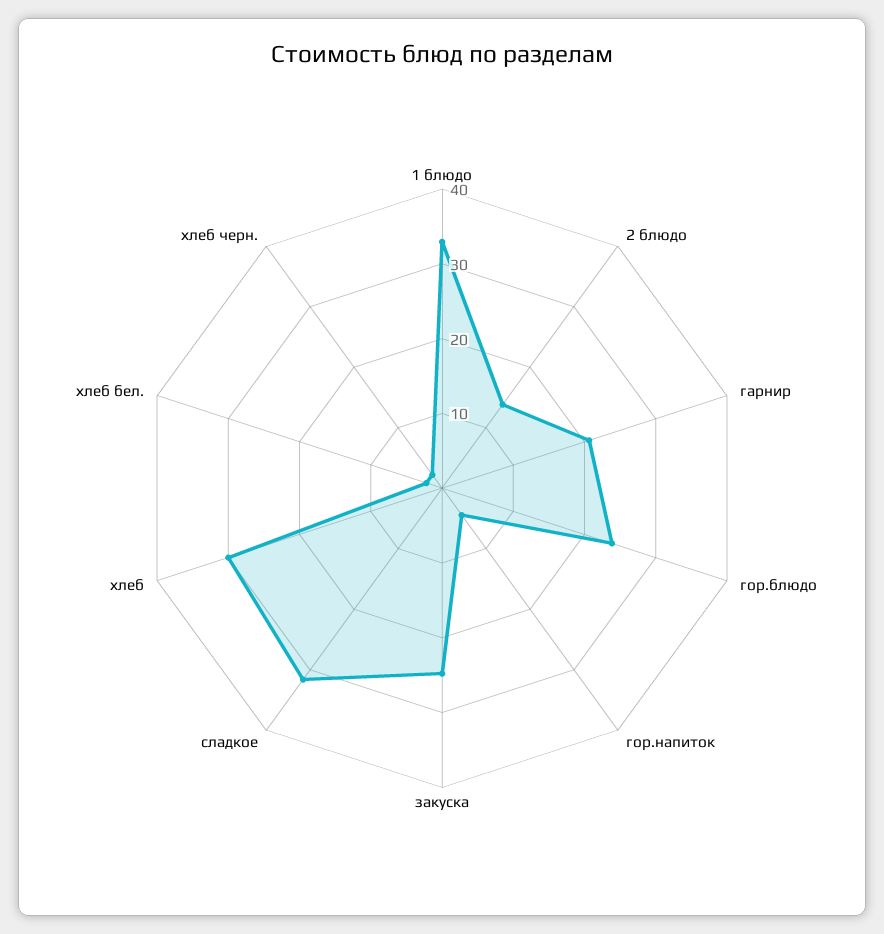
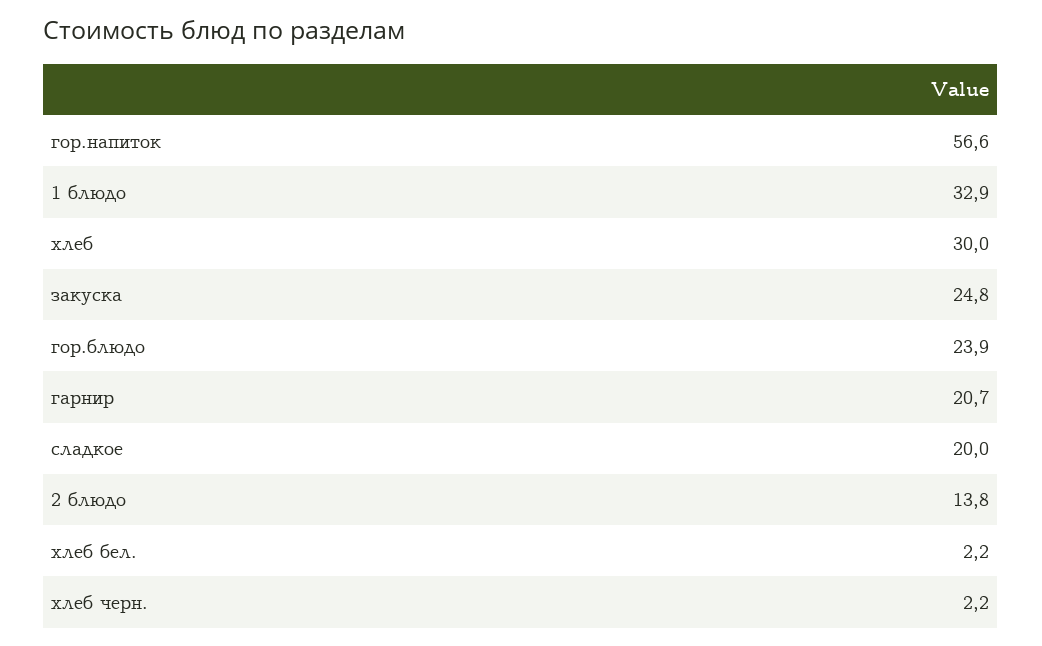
гор.напиток: 4 -> 56.6
сладкое: 32 -> 20

